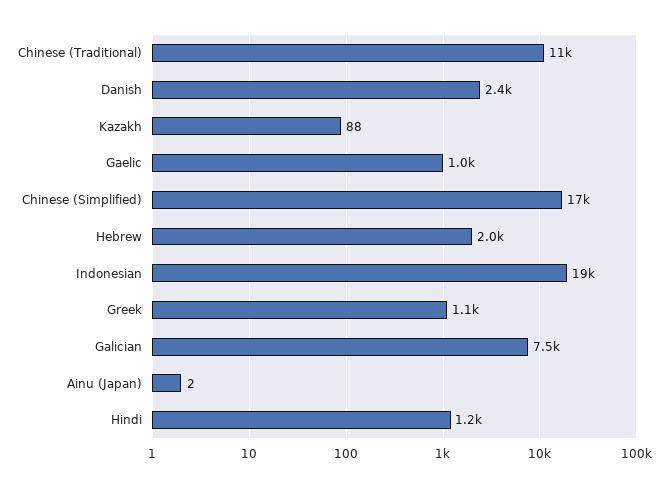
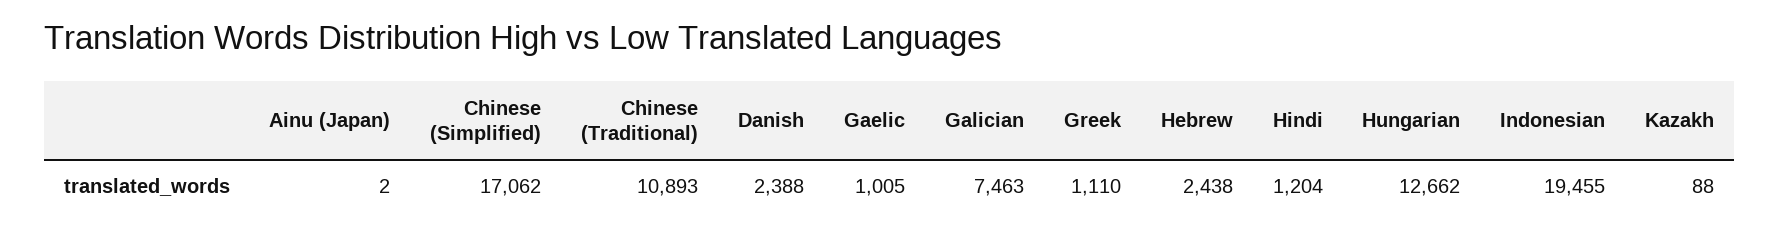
Hebrew: 2000 -> 2438
Hungarian: none -> 12662

